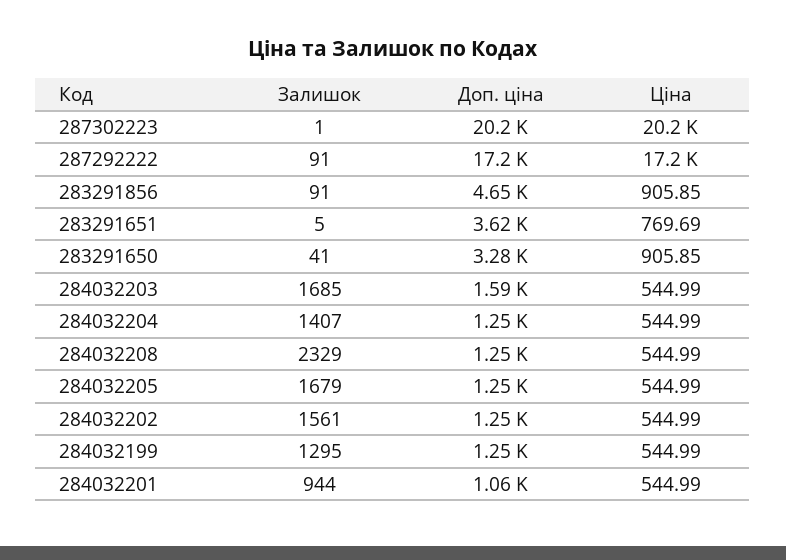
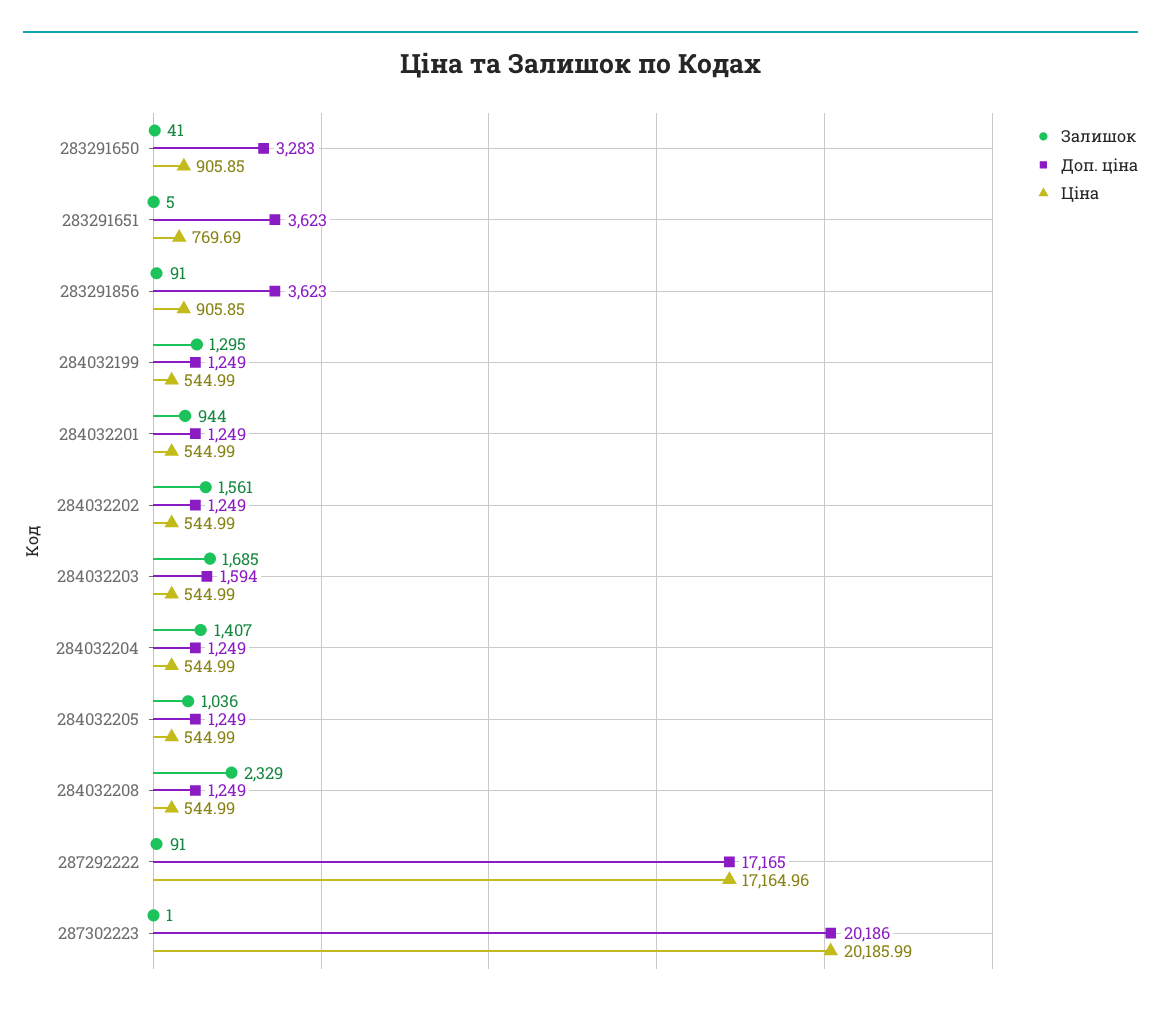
Доп. ціна, 283291856: 4650 -> 3623
Залишок, 284032205: 1679 -> 1036
Доп. ціна, 284032201: 1060 -> 1249

